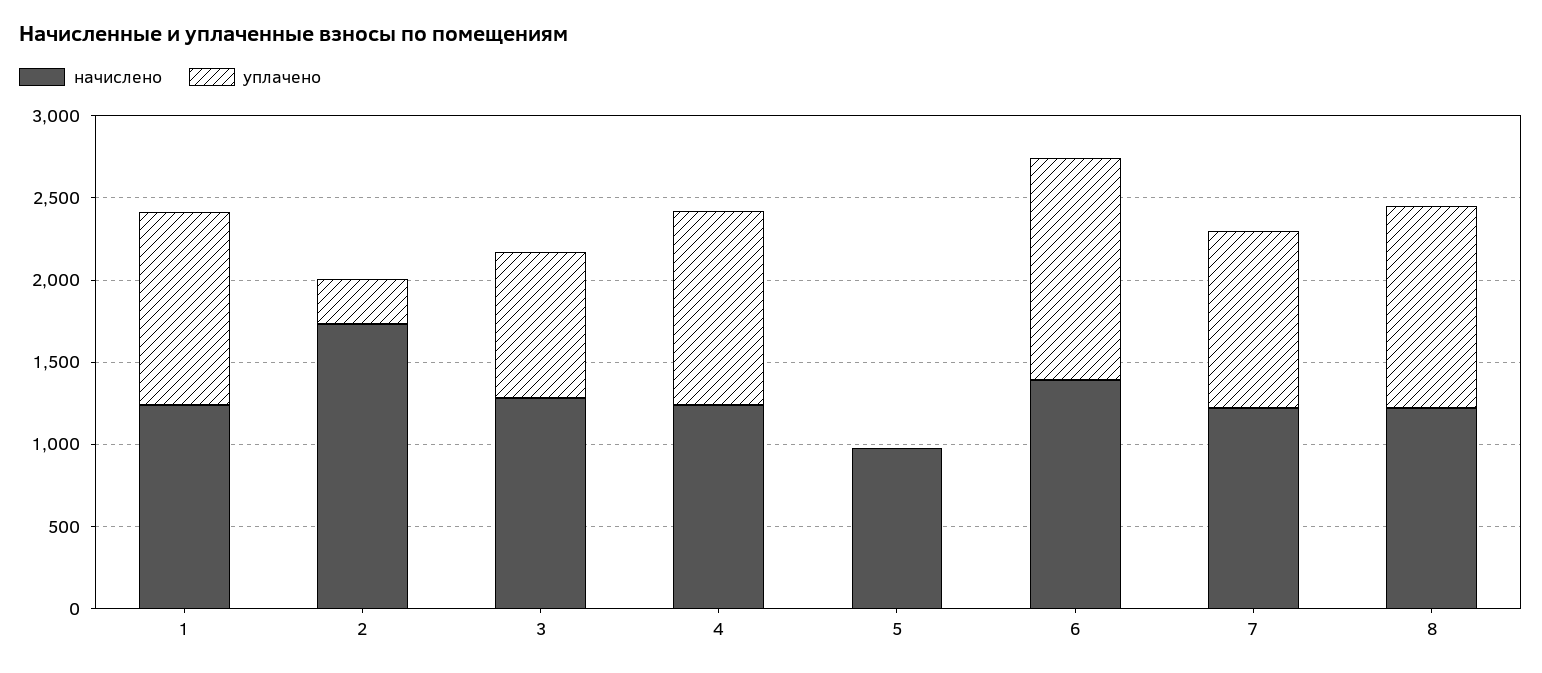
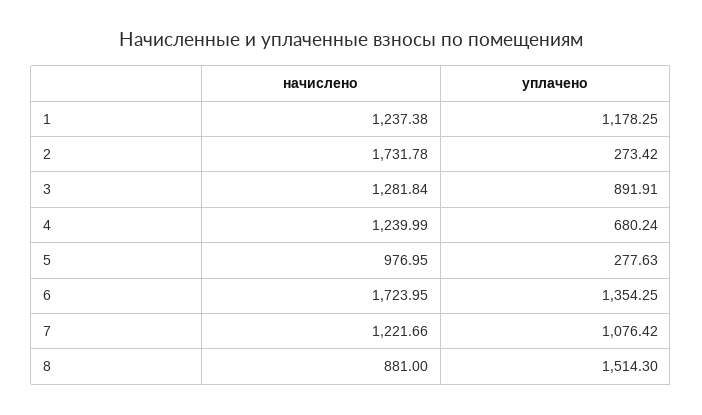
уплачено, 4: 1200 -> 680.24
уплачено, 5: 0 -> 277.63
начислено, 6: 1400 -> 1723.95
начислено, 8: 1200 -> 881
уплачено, 8: 1200 -> 1514.3

